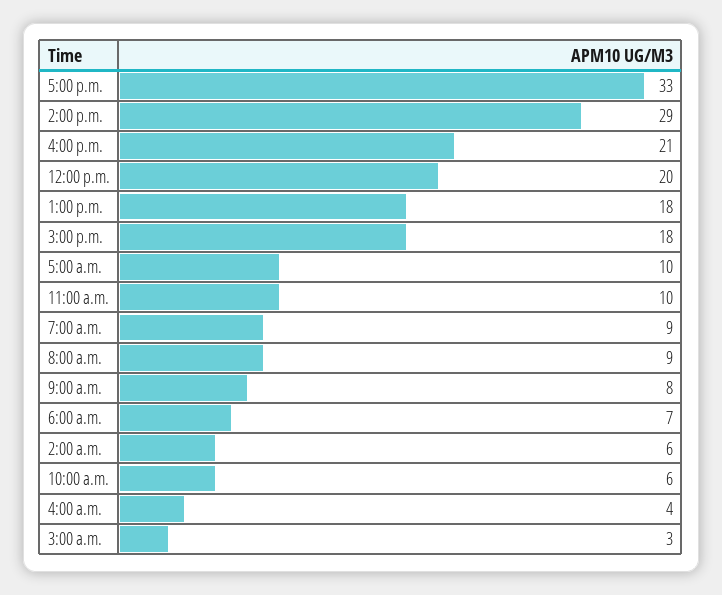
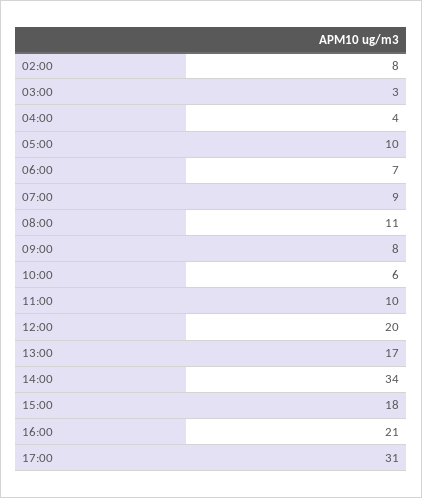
5:00 p.m.: 33 -> 31
2:00 p.m.: 29 -> 34
1:00 p.m.: 18 -> 17
8:00 a.m.: 9 -> 11
2:00 a.m.: 6 -> 8

